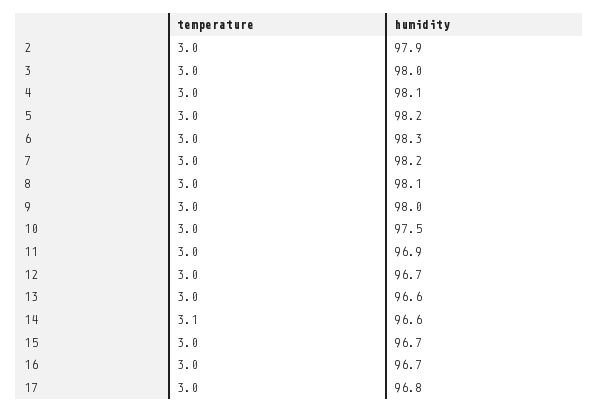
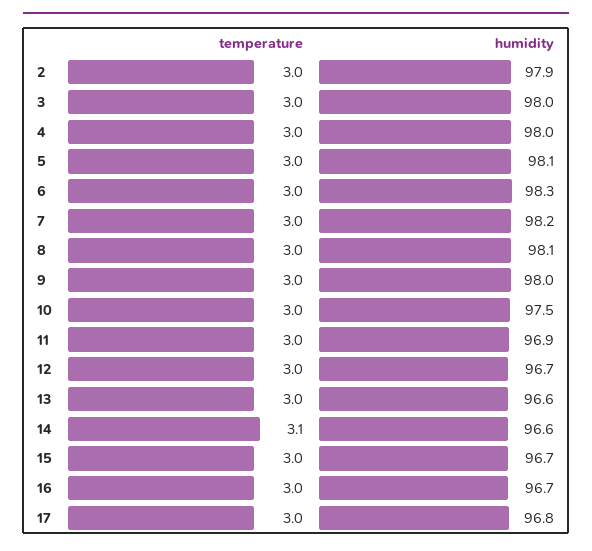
humidity, 4: 98.1 -> 98
humidity, 5: 98.2 -> 98.1

